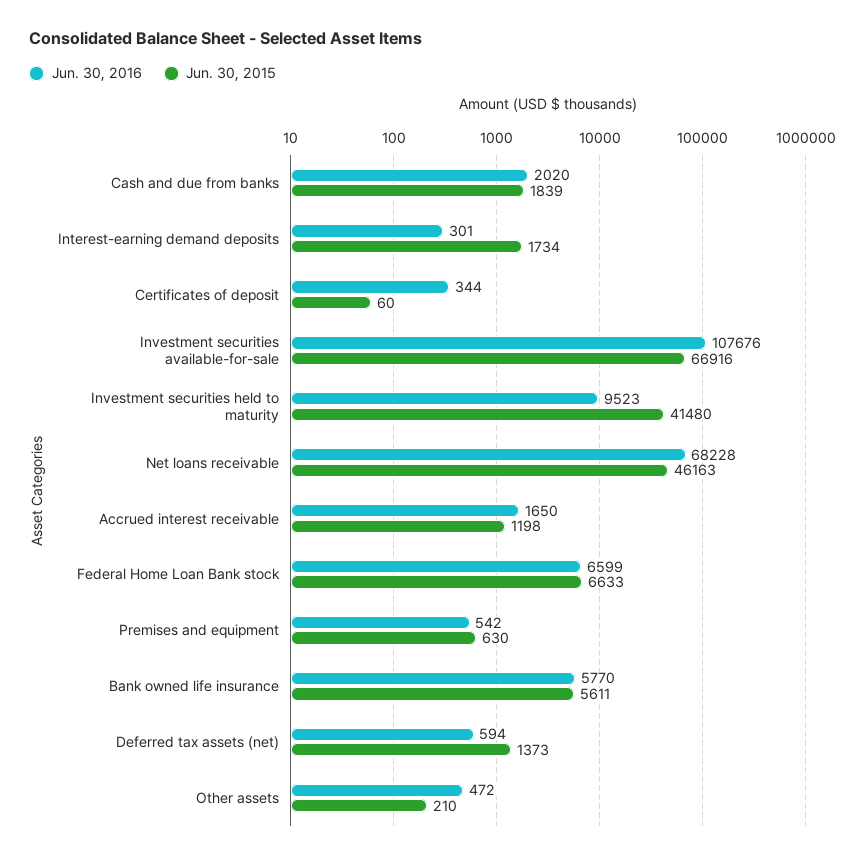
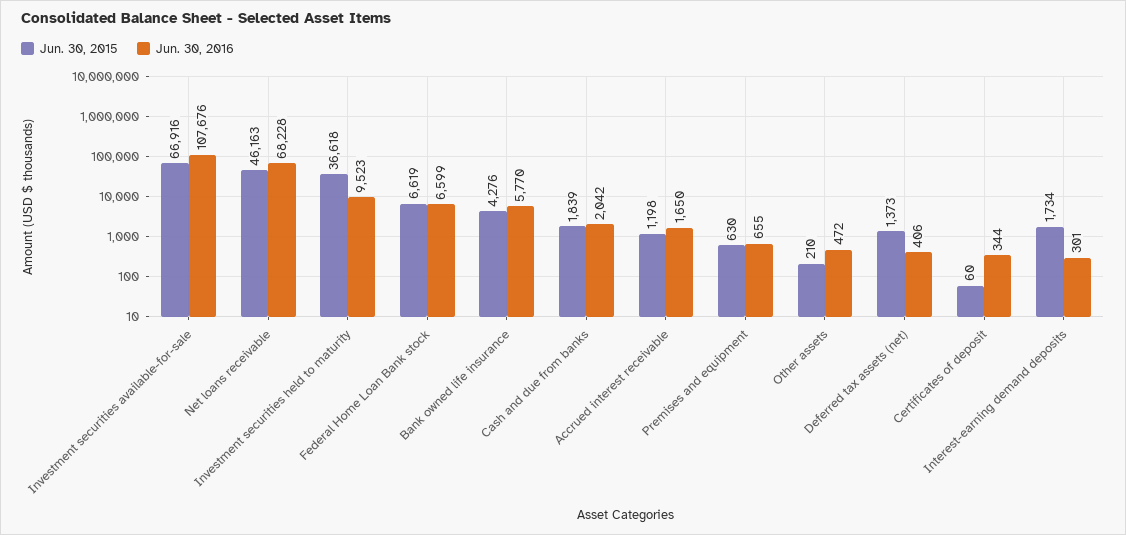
Jun. 30, 2016, Cash and due from banks: 2020 -> 2042
Jun. 30, 2015, Investment securities held to maturity: 41480 -> 36618
Jun. 30, 2015, Federal Home Loan Bank stock: 6633 -> 6619
Jun. 30, 2016, Premises and equipment: 542 -> 655
Jun. 30, 2015, Bank owned life insurance: 5611 -> 4276
Jun. 30, 2016, Deferred tax assets (net): 594 -> 406

